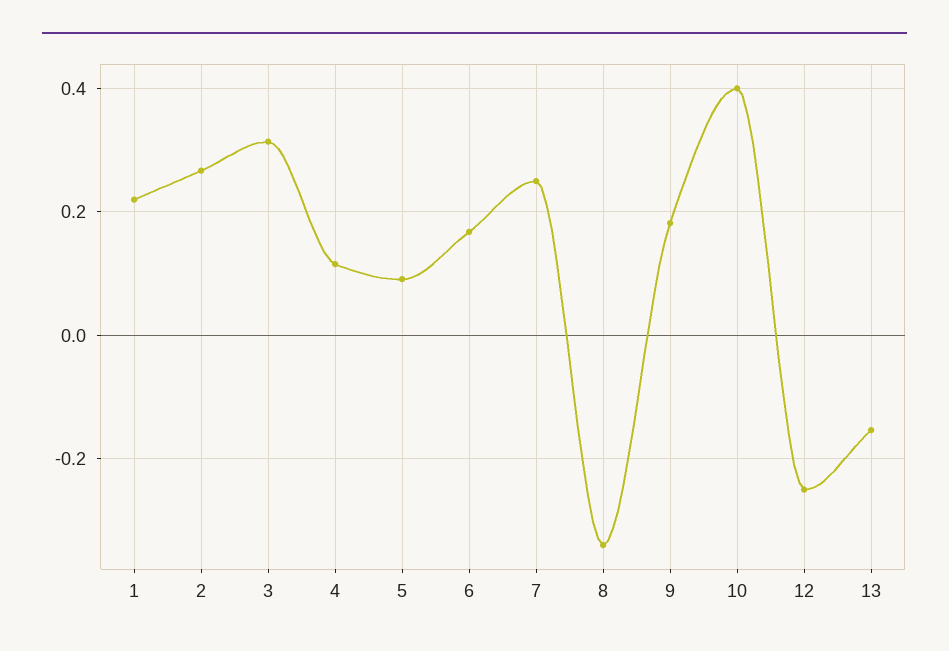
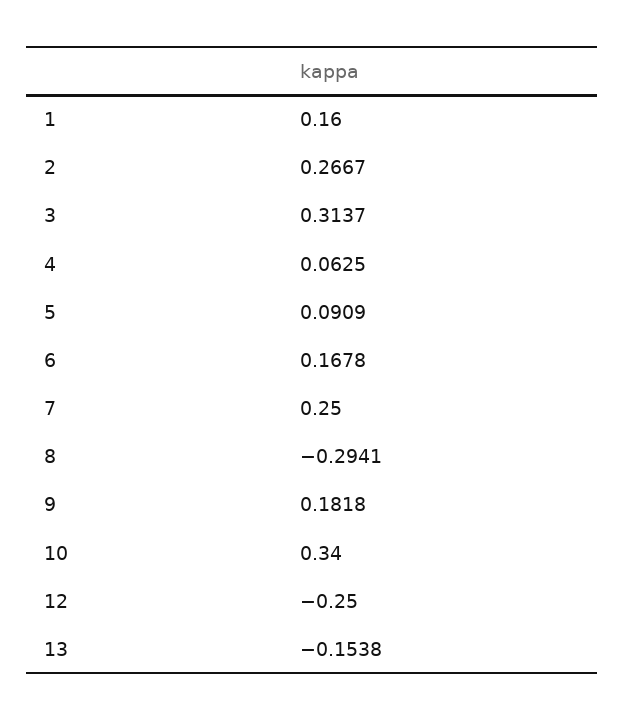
1: 0.22 -> 0.16
4: 0.12 -> 0.0625
8: -0.34 -> -0.2941
10: 0.4 -> 0.34

